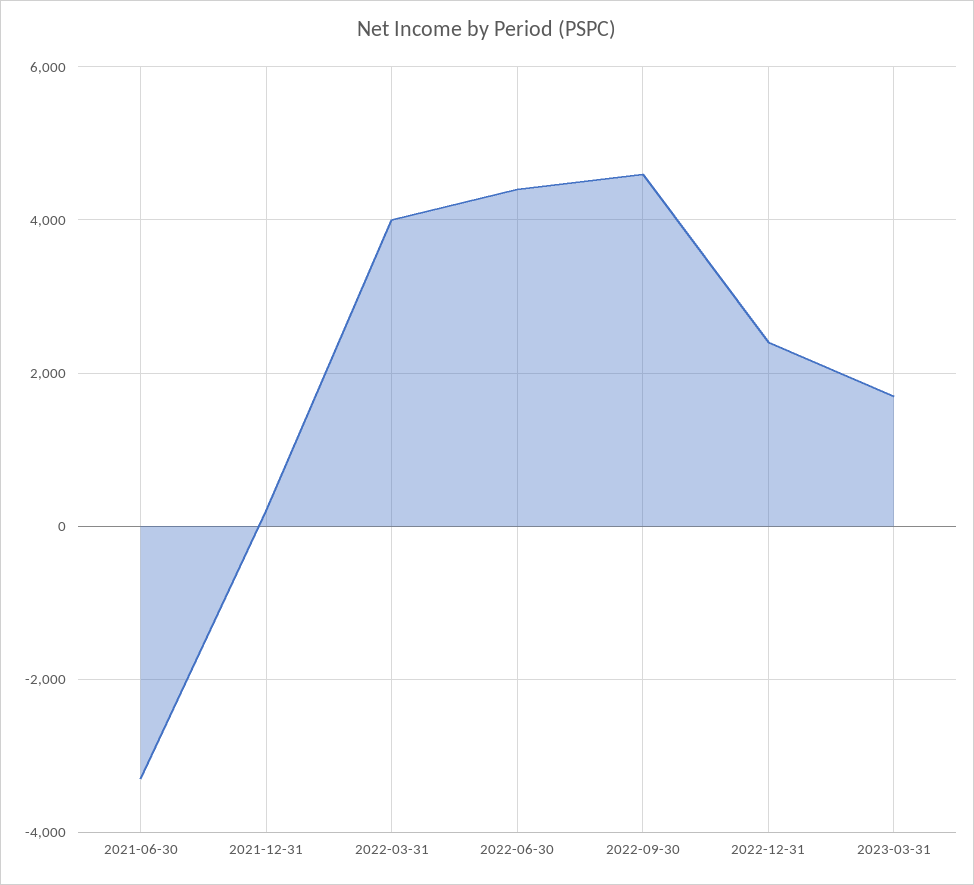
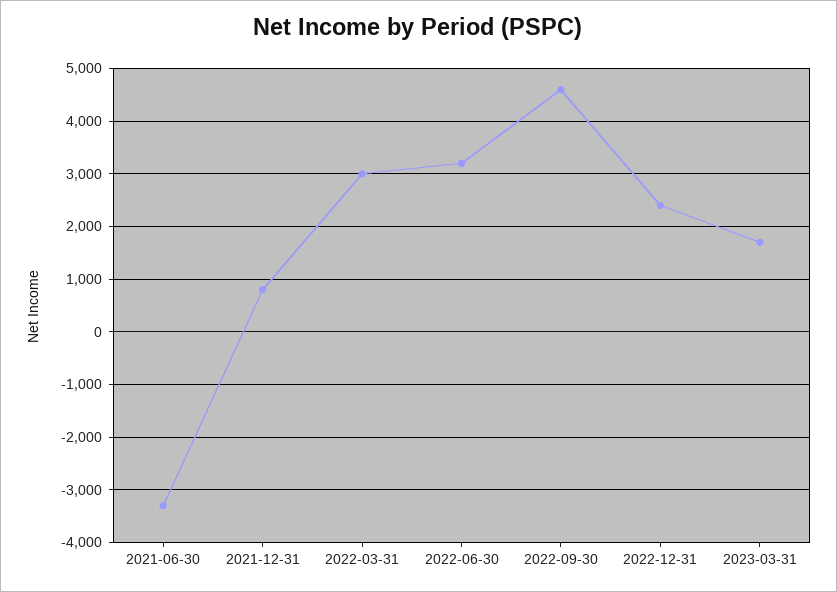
2021-12-31: 200 -> 800
2022-03-31: 4000 -> 3000
2022-06-30: 4400 -> 3200

